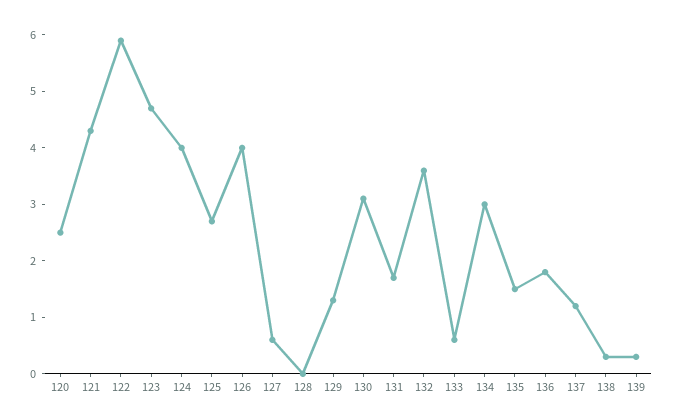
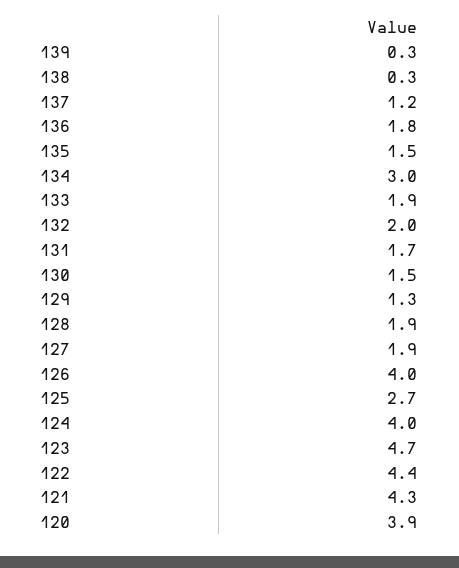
120: 2.5 -> 3.9
122: 6 -> 4.4
127: 0.5 -> 1.9
128: 0 -> 1.9
130: 3 -> 1.5
132: 3.5 -> 2
133: 0.5 -> 1.9

